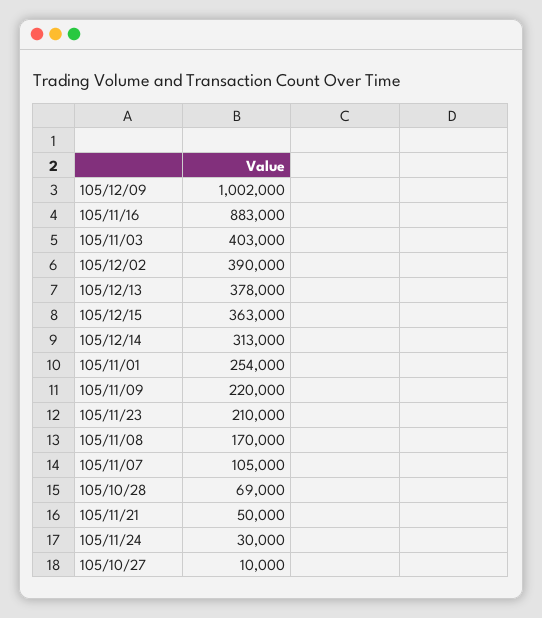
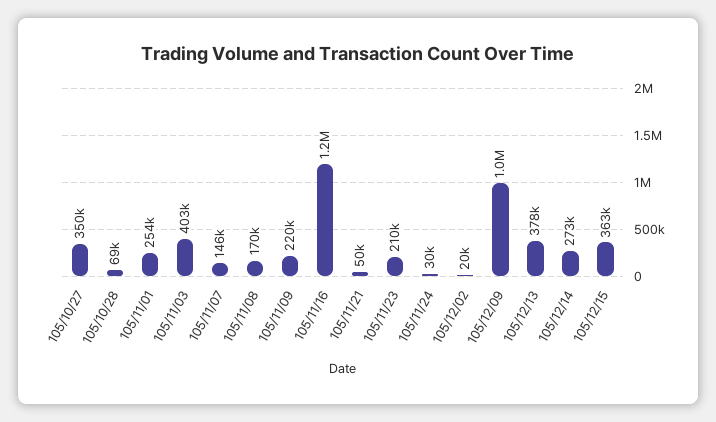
105/11/16: 883000 -> 1200000
105/12/02: 390000 -> 20000
105/12/14: 313000 -> 273000
105/11/07: 105000 -> 146000
105/10/27: 10000 -> 350000

